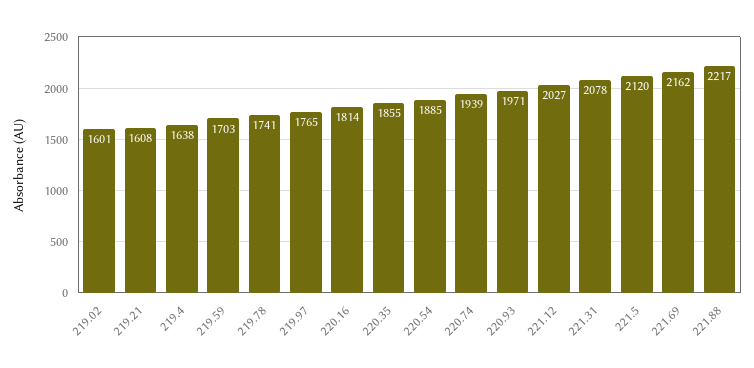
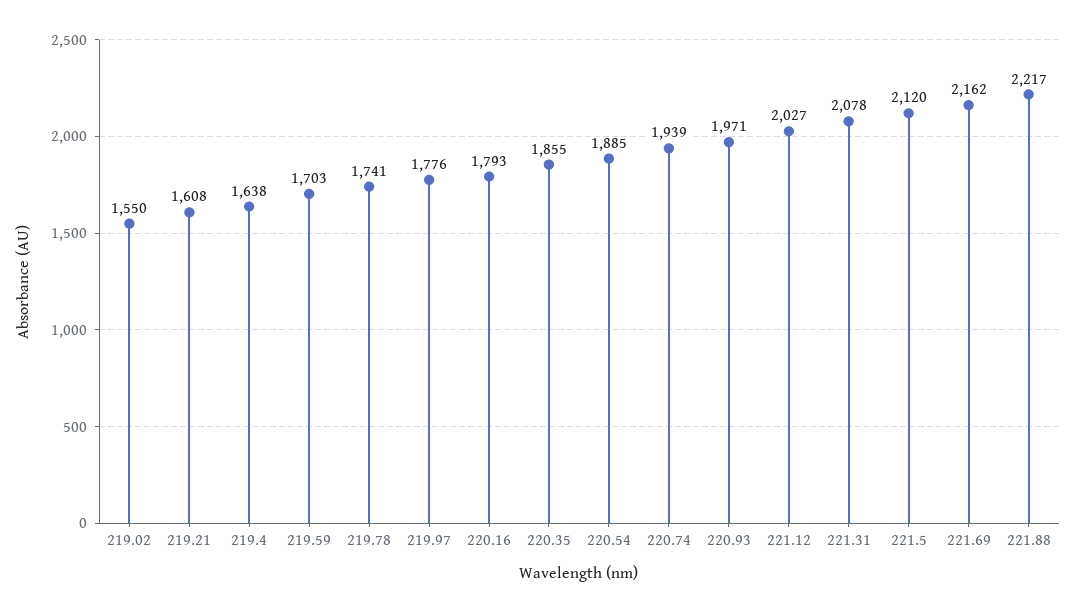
219.02: 1601 -> 1550
219.97: 1765 -> 1776
220.16: 1814 -> 1793

